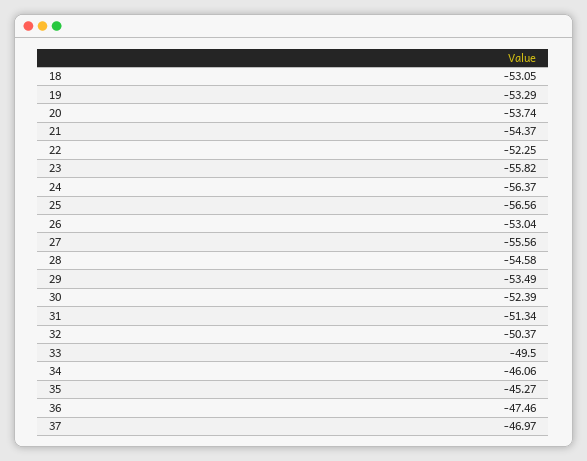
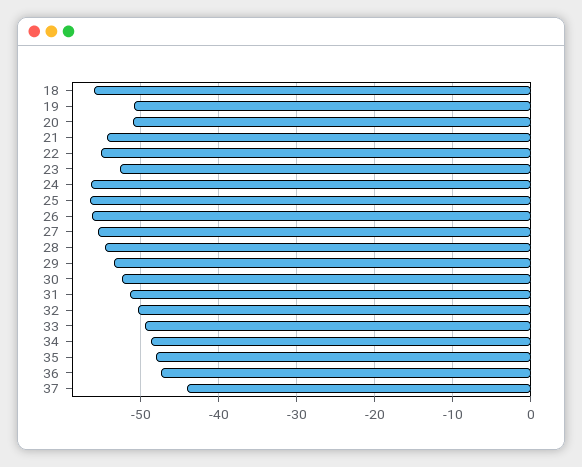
18: -53.05 -> -56
19: -53.29 -> -51
20: -53.74 -> -51
22: -52.25 -> -55
23: -55.82 -> -53
26: -53.04 -> -56
34: -46.06 -> -49
35: -45.27 -> -48
37: -46.97 -> -44

